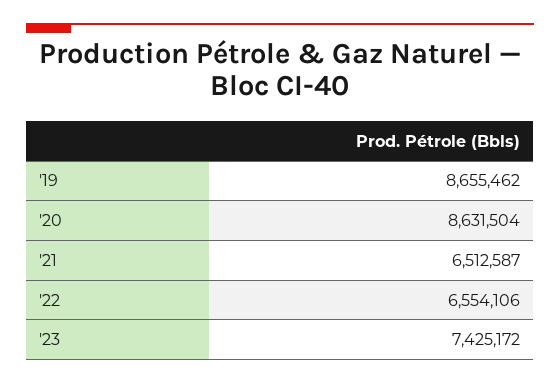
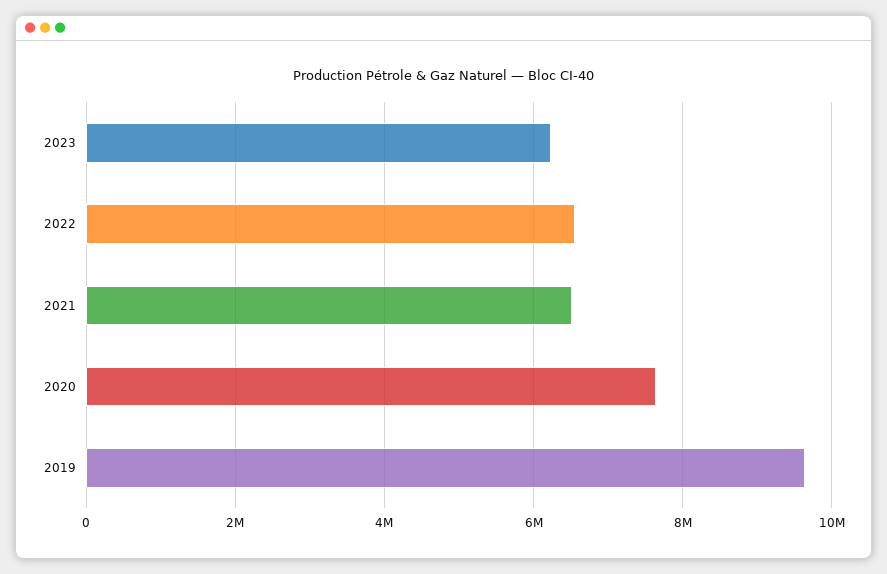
'19: 8655462 -> 9600000
'20: 8631504 -> 7600000
'23: 7425172 -> 6200000

